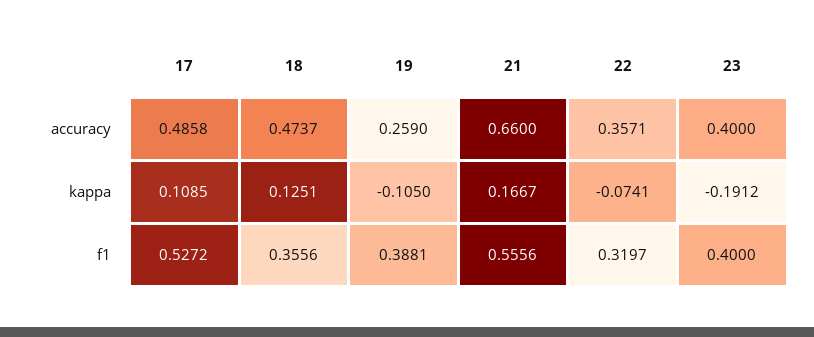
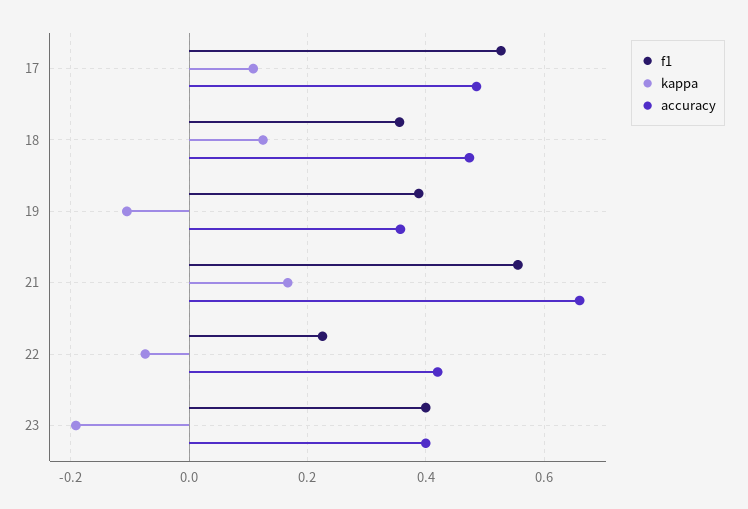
accuracy, 19: 0.259 -> 0.36
accuracy, 22: 0.3571 -> 0.42
f1, 22: 0.3197 -> 0.22

